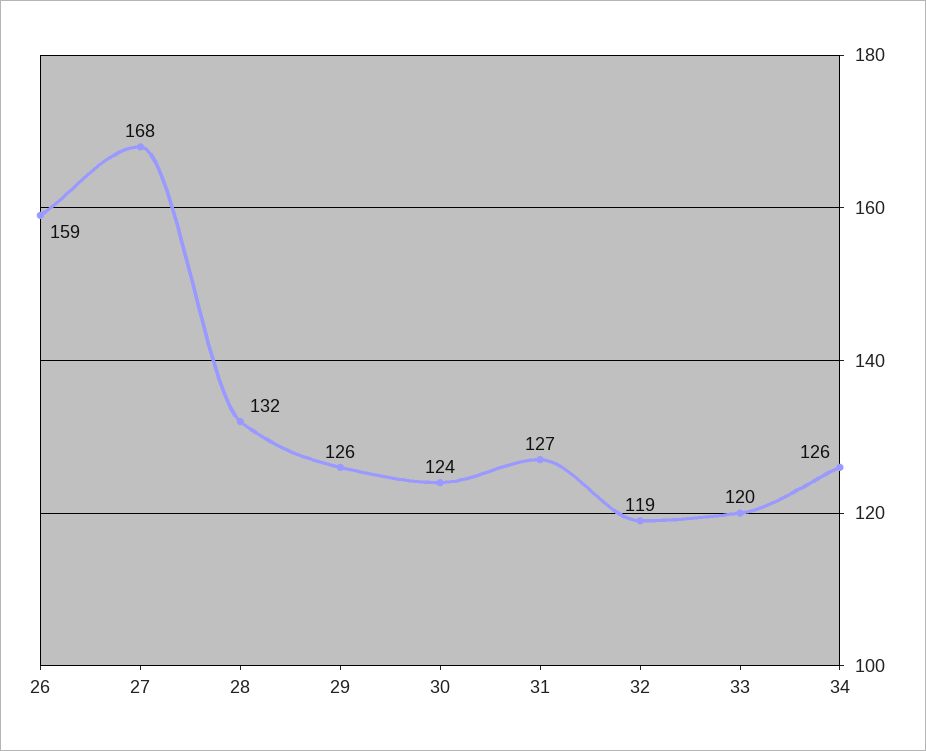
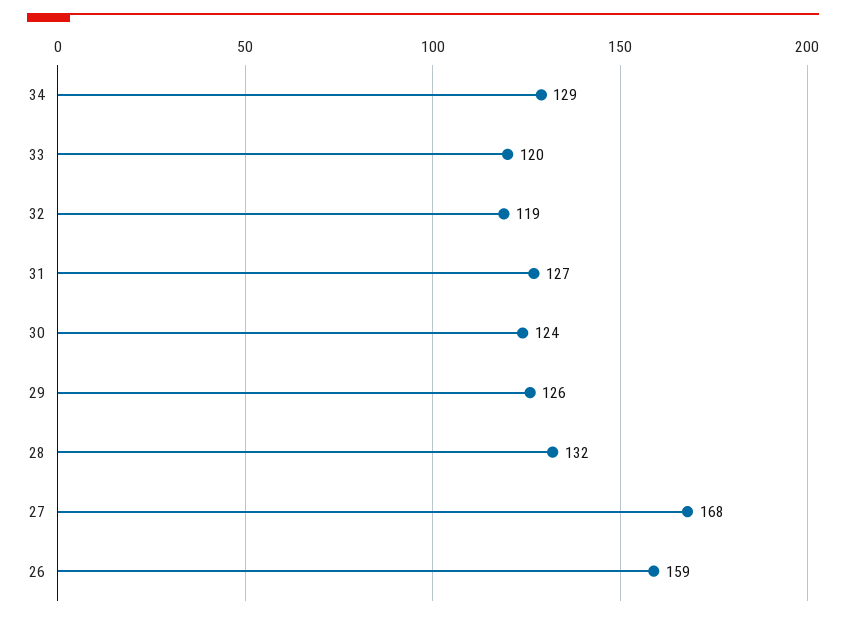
34: 126 -> 129

